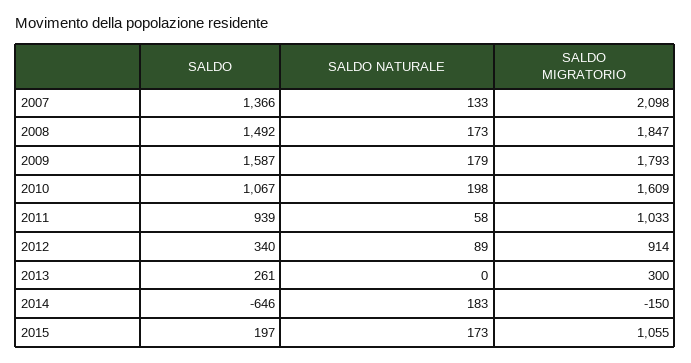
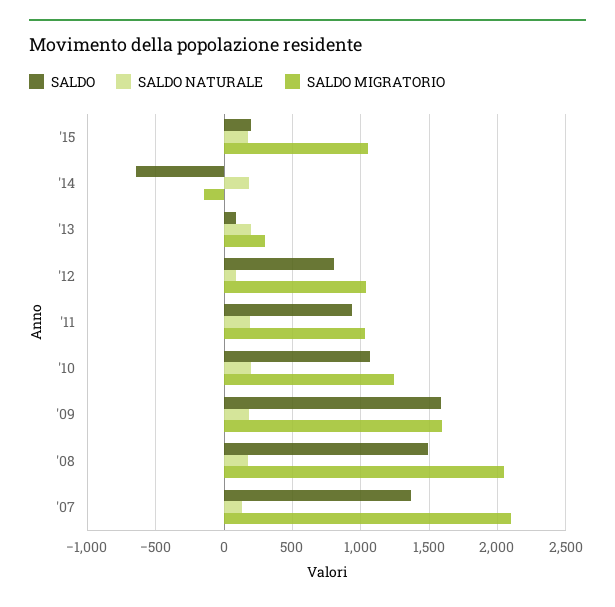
SALDO MIGRATORIO, 2008: 1847 -> 2050
SALDO MIGRATORIO, 2009: 1793 -> 1600
SALDO MIGRATORIO, 2010: 1609 -> 1250
SALDO NATURALE, 2011: 58 -> 200
SALDO, 2012: 340 -> 800
SALDO MIGRATORIO, 2012: 914 -> 1050
SALDO, 2013: 261 -> 100
SALDO NATURALE, 2013: 0 -> 200

